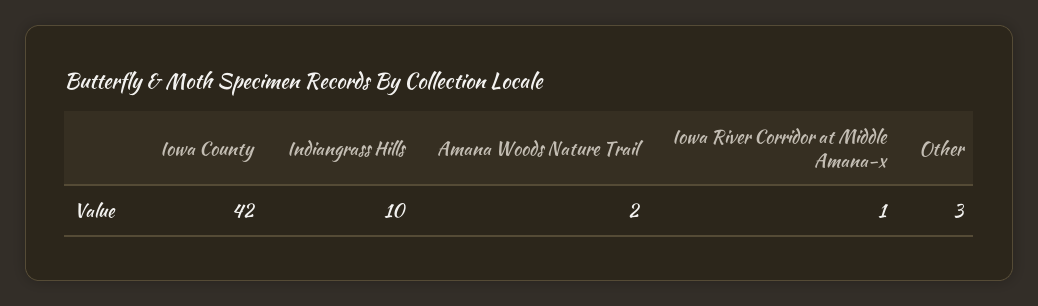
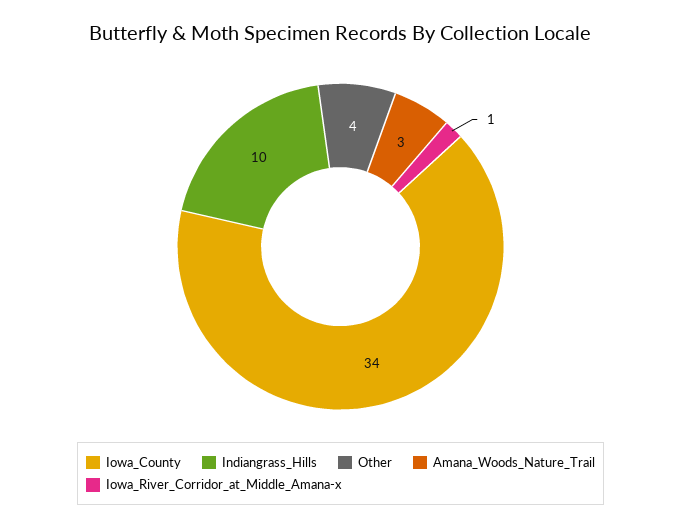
Iowa County: 42 -> 34
Amana Woods Nature Trail: 2 -> 3
Other: 3 -> 4

